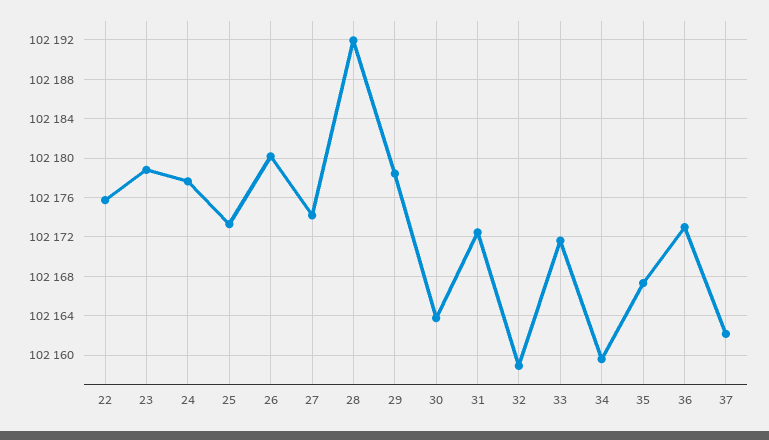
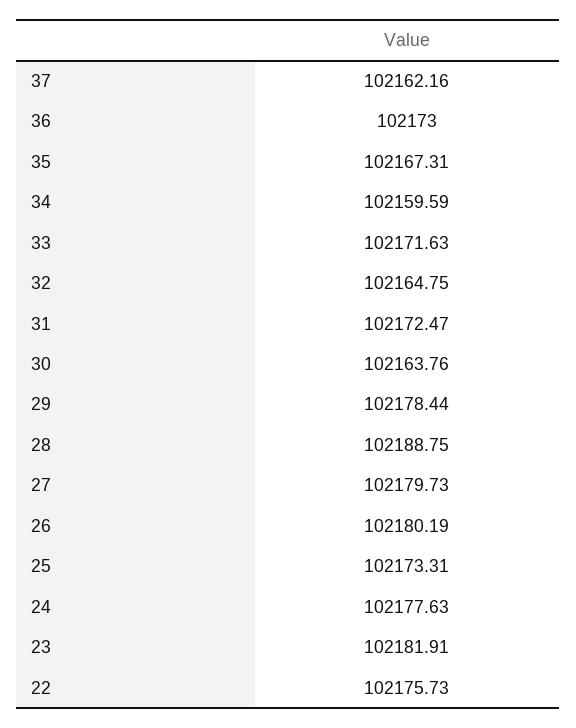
23: 102179 -> 102181.91
27: 102174 -> 102179.73
28: 102192 -> 102188.75
32: 102159 -> 102164.75

